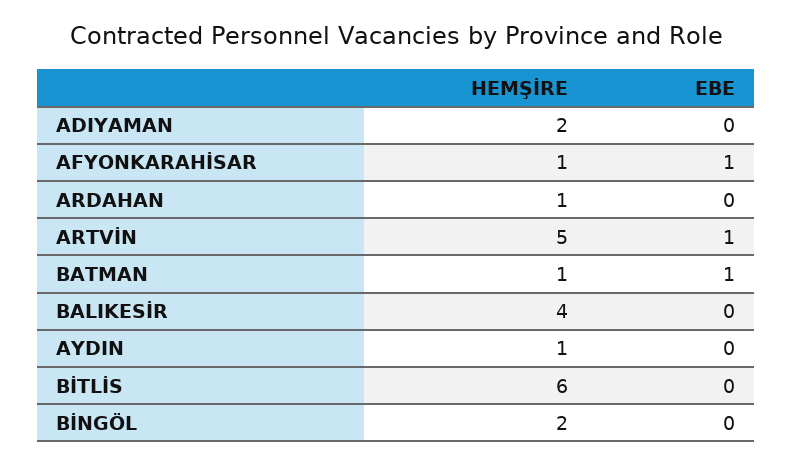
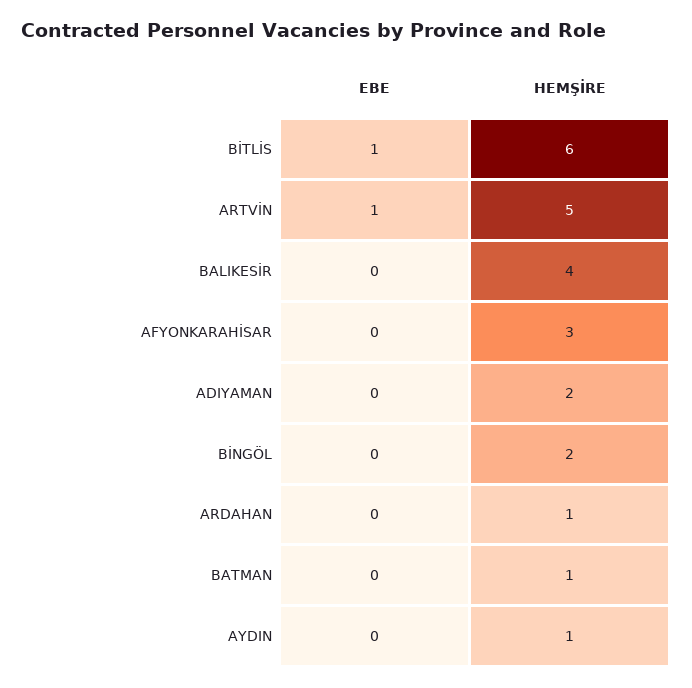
HEMŞİRE, AFYONKARAHİSAR: 1 -> 3
EBE, AFYONKARAHİSAR: 1 -> 0
EBE, BATMAN: 1 -> 0
EBE, BİTLİS: 0 -> 1

